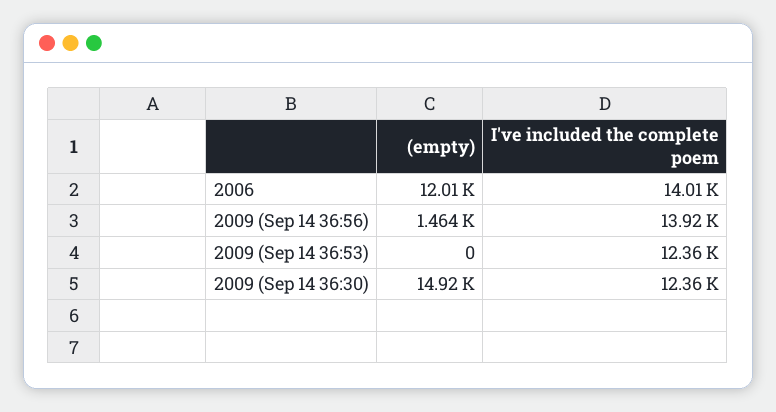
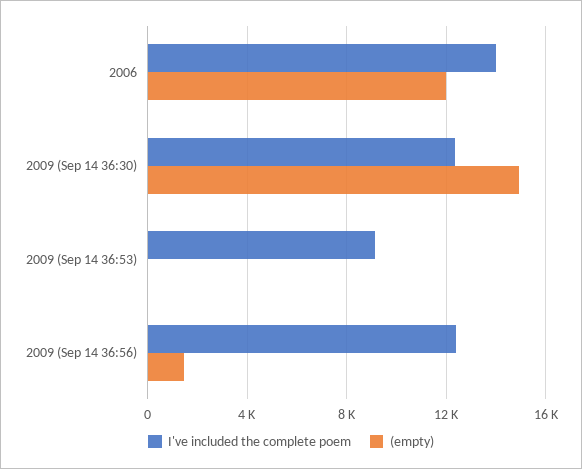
I've included the complete poem, 2009 (Sep 14 36:56): 13920 -> 12500
I've included the complete poem, 2009 (Sep 14 36:53): 12360 -> 9000

